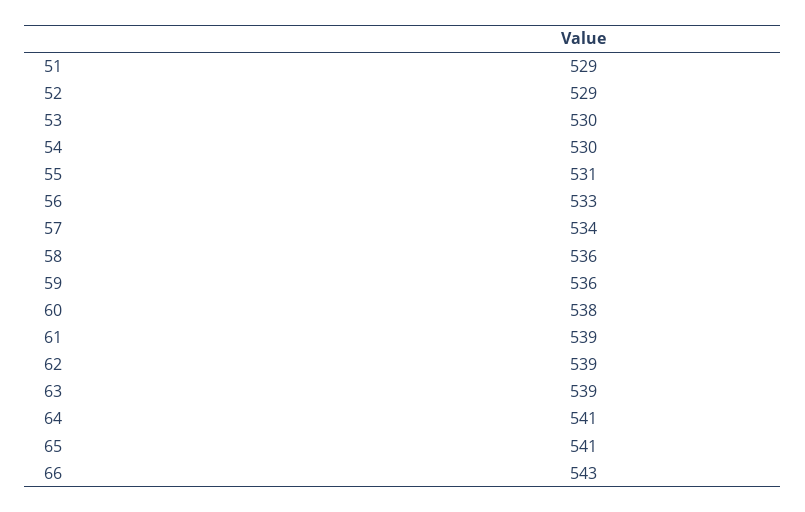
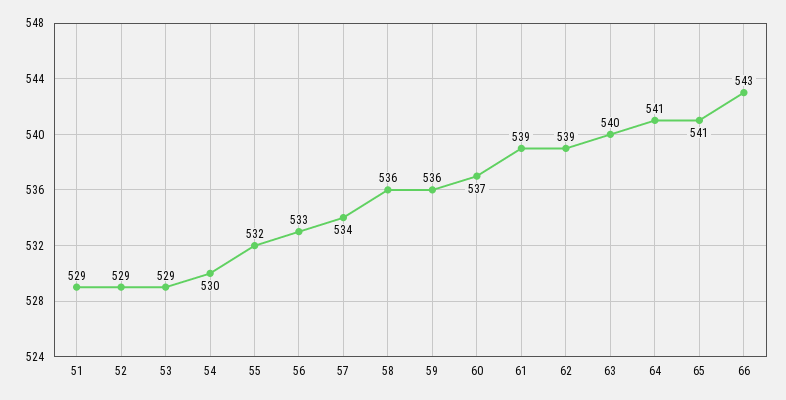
53: 530 -> 529
55: 531 -> 532
60: 538 -> 537
63: 539 -> 540

